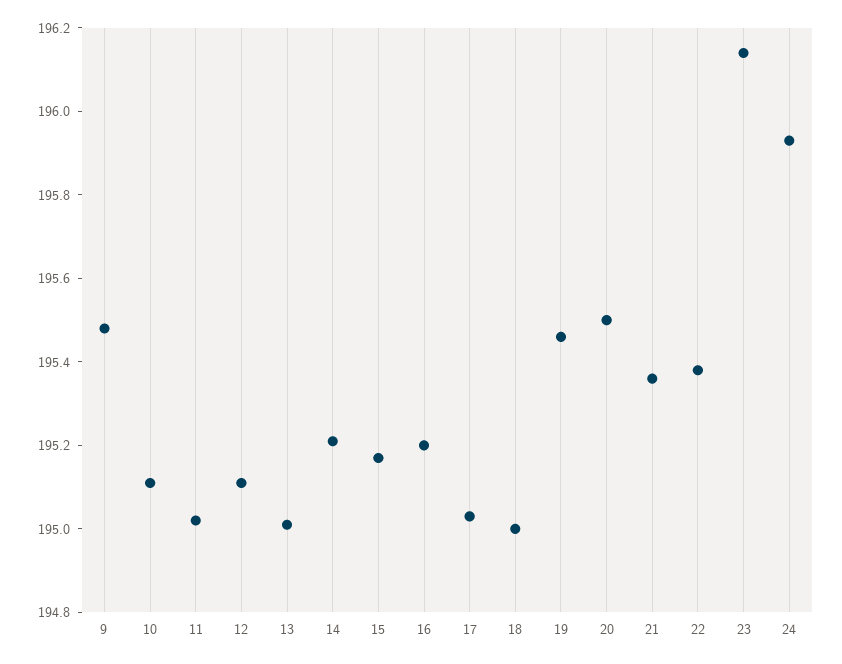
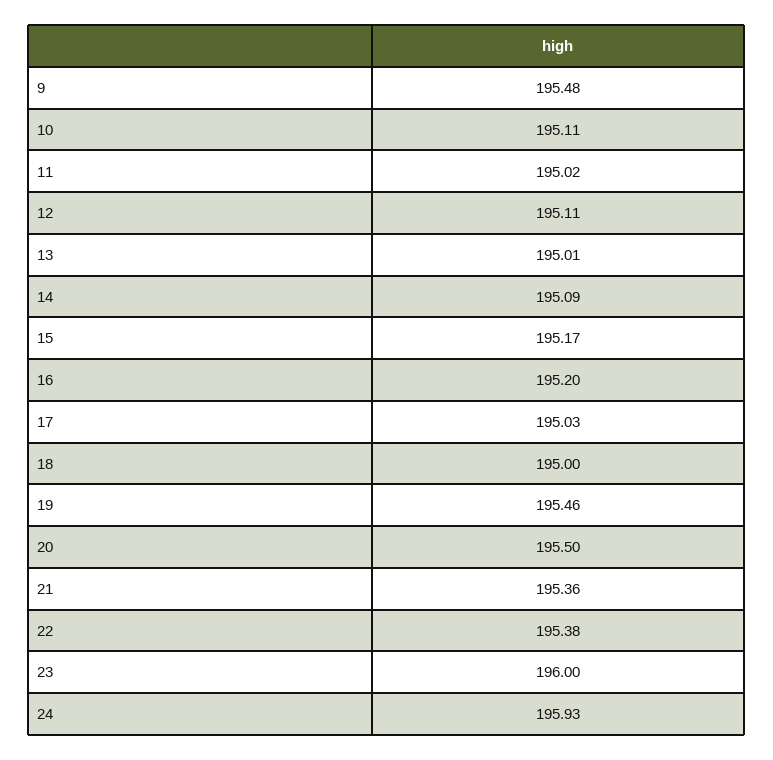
14: 195.2 -> 195.09
23: 196.15 -> 196

